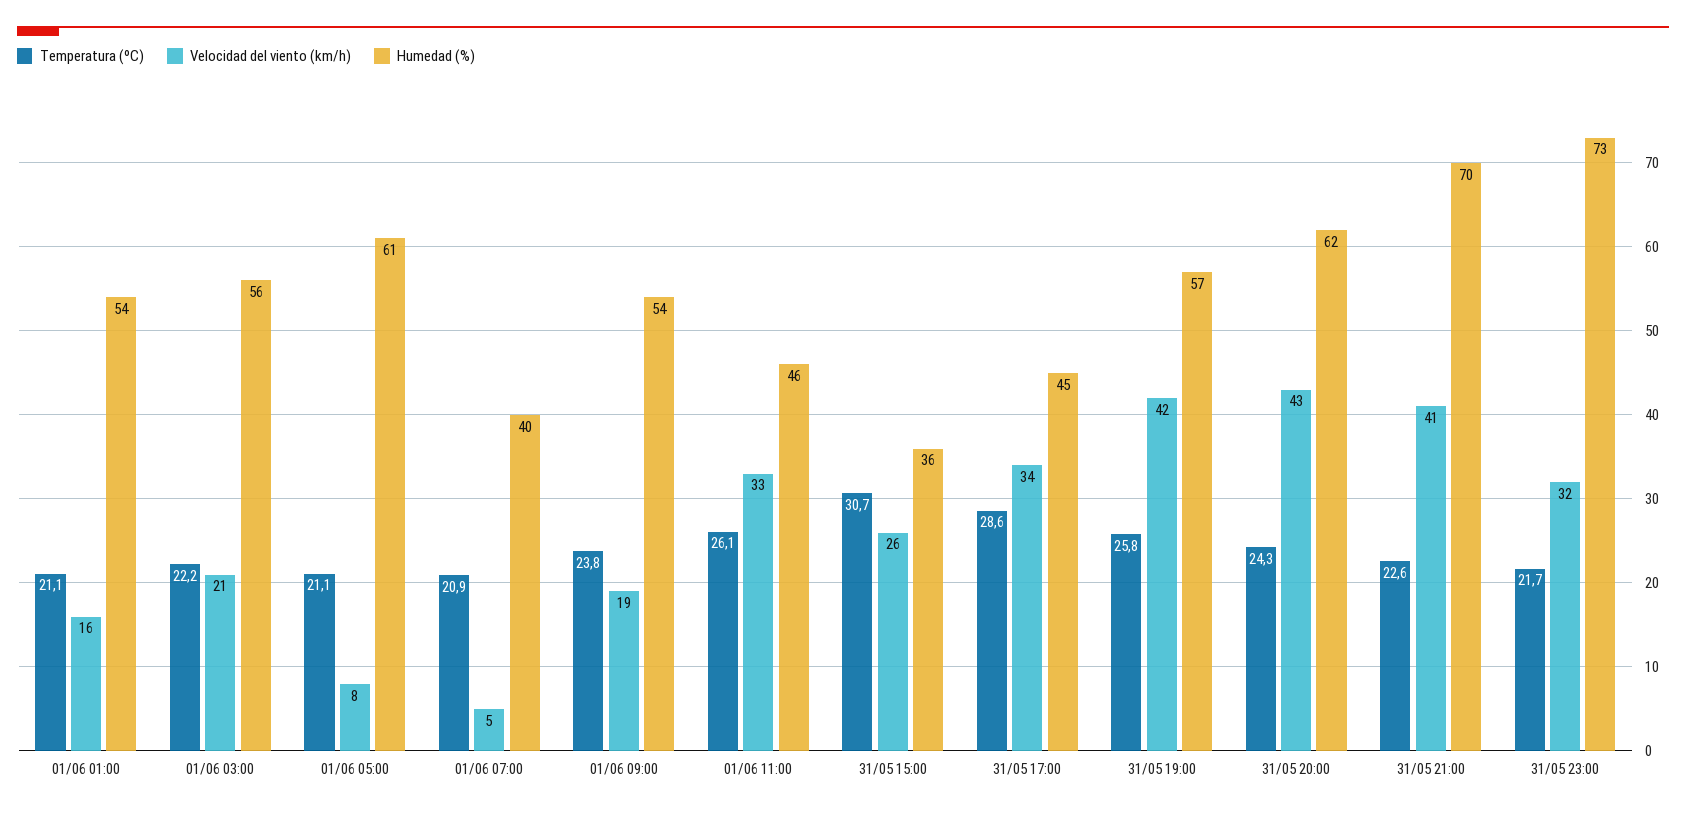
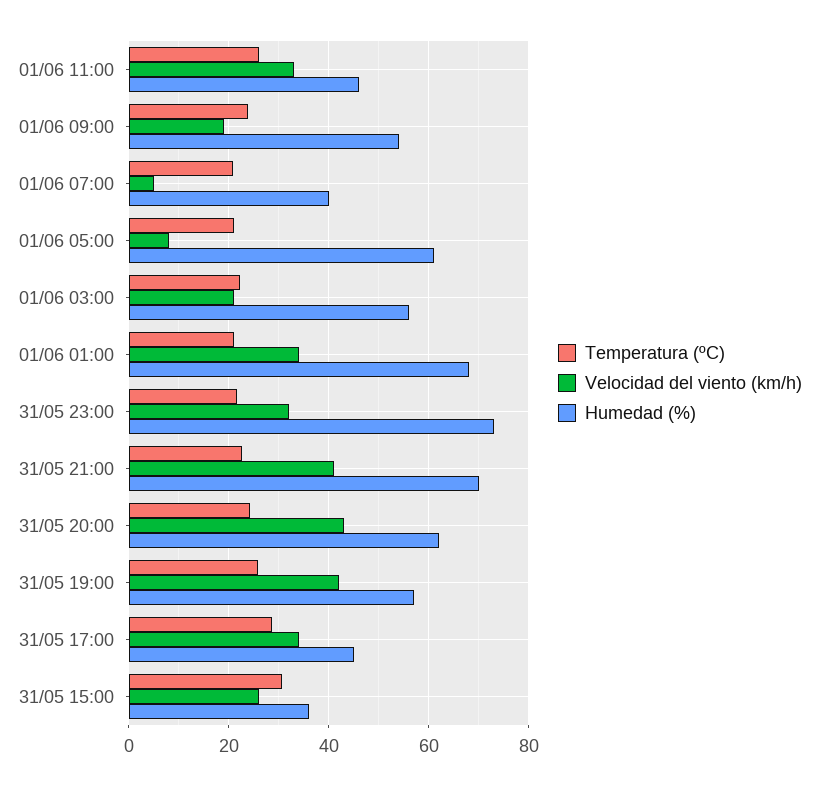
Velocidad del viento (km/h), 01/06 01:00: 16 -> 34
Humedad (%), 01/06 01:00: 54 -> 68

